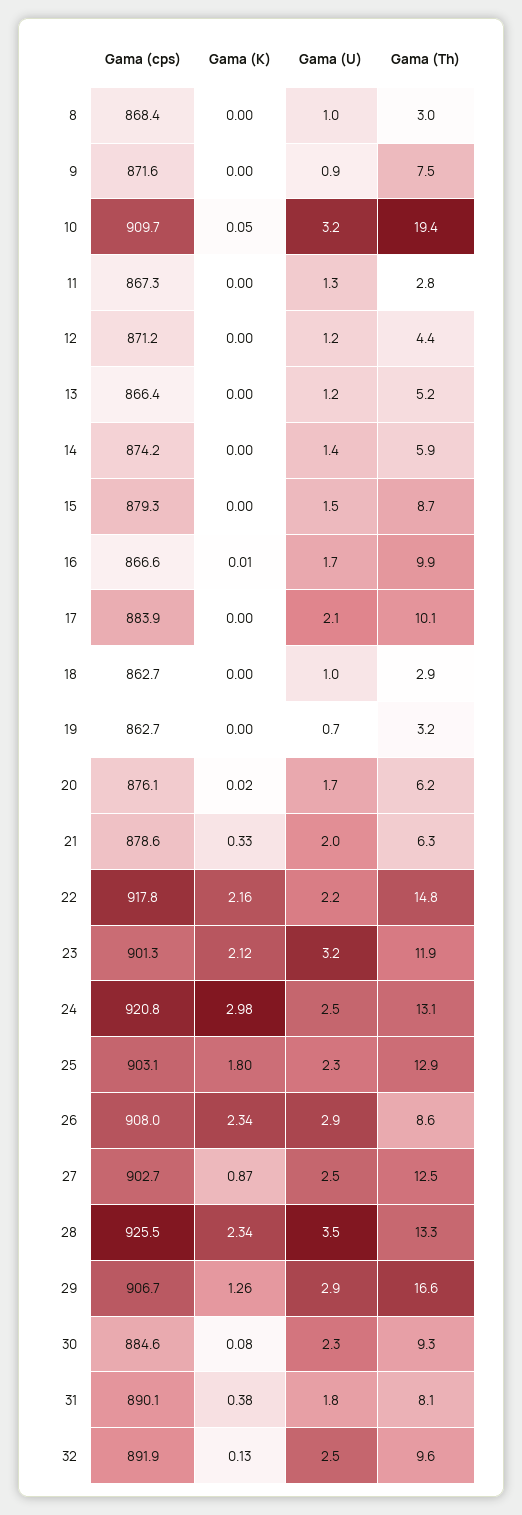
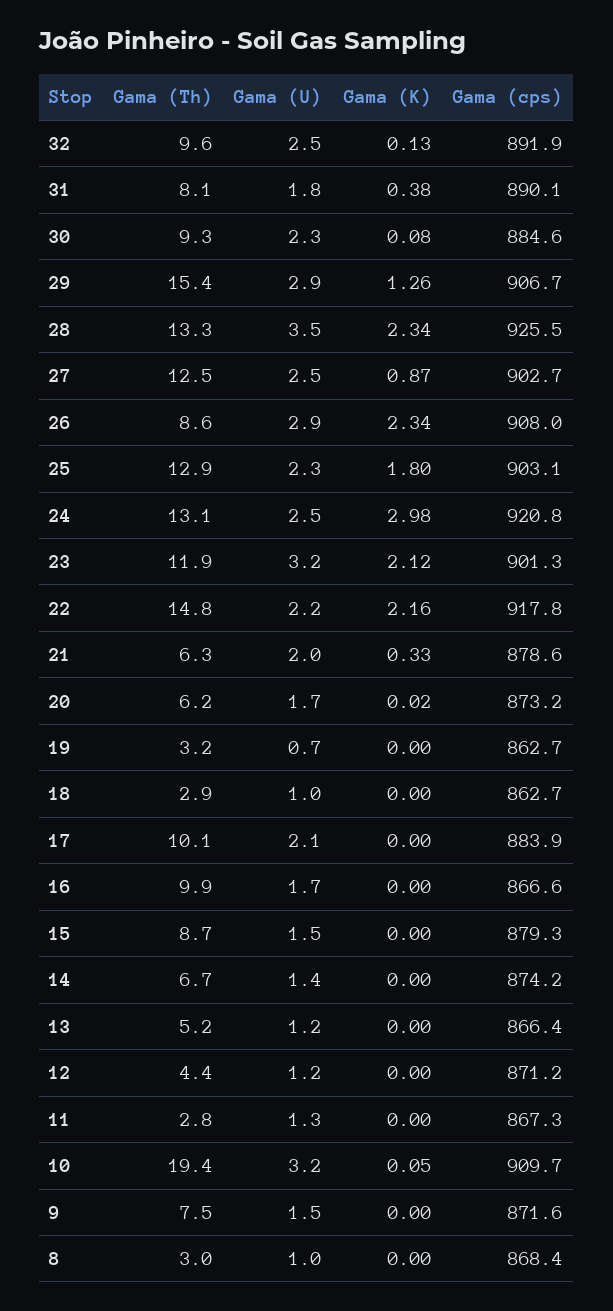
Gama (U), 9: 0.9 -> 1.5
Gama (Th), 14: 5.9 -> 6.7
Gama (K), 16: 0.01 -> 0
Gama (cps), 20: 876.1 -> 873.2
Gama (Th), 29: 16.6 -> 15.4

